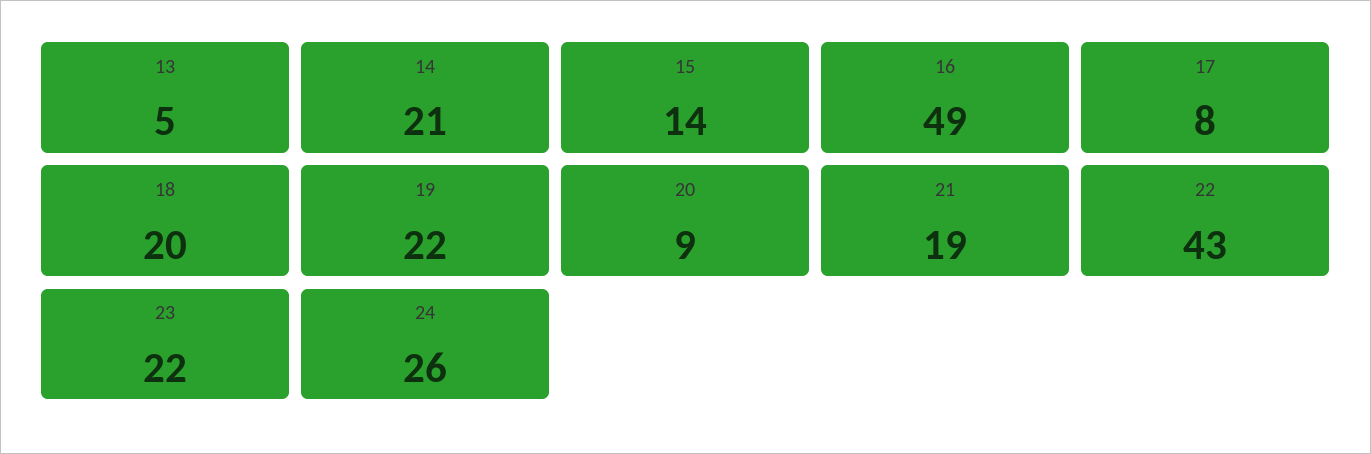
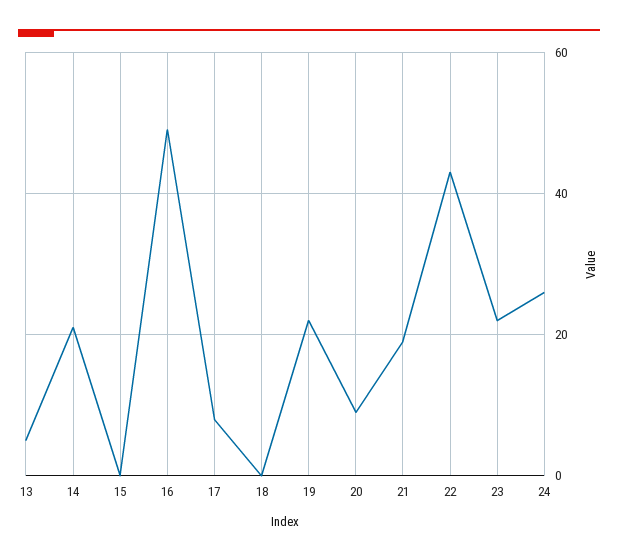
15: 14 -> 0
18: 20 -> 0

